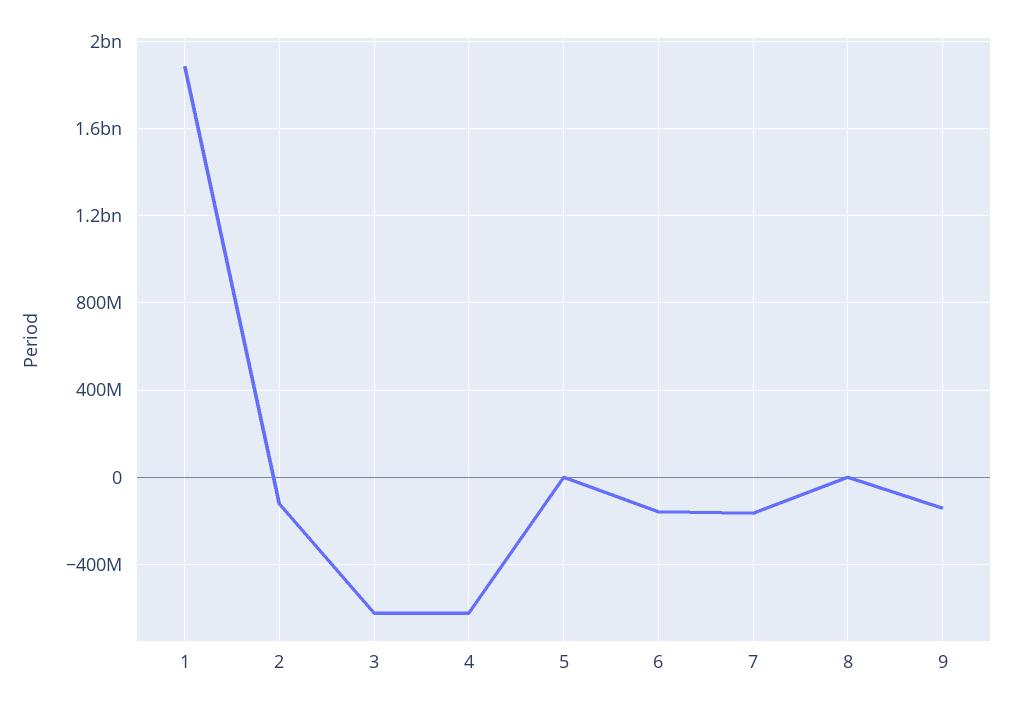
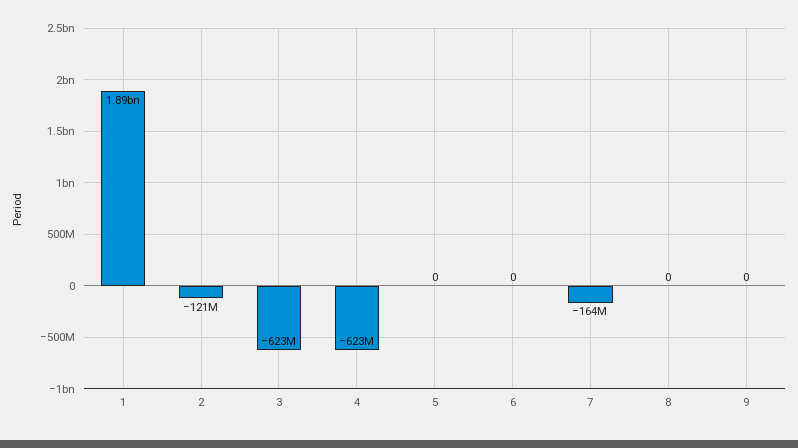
6: -150000000 -> 0
9: -150000000 -> 0

